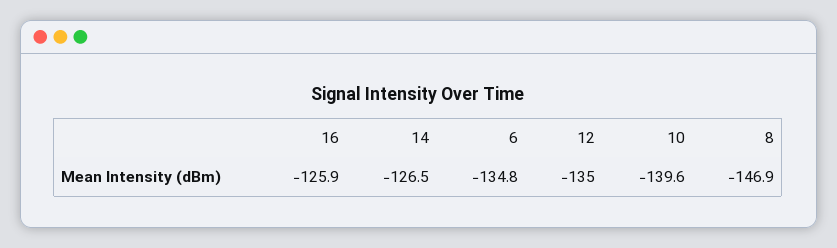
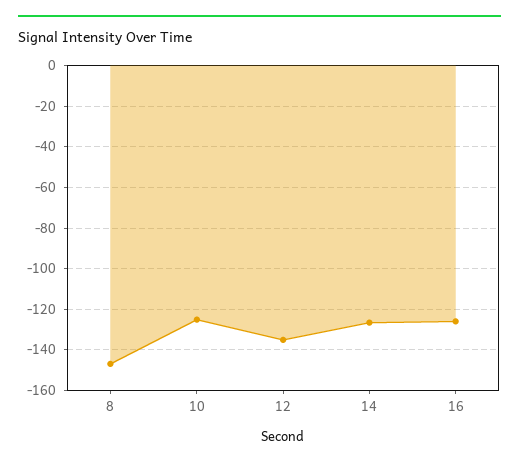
6: -134.8 -> none
10: -139.6 -> -125

